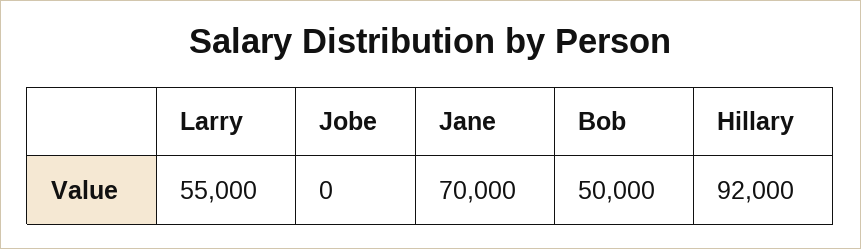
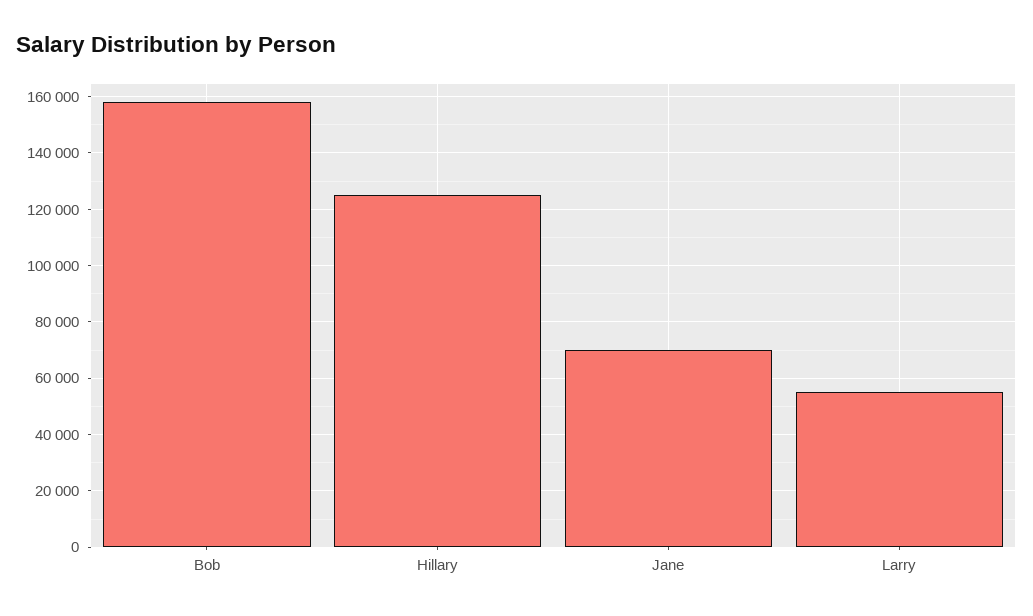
Jobe: 0 -> none
Bob: 50000 -> 157500
Hillary: 92000 -> 125000

